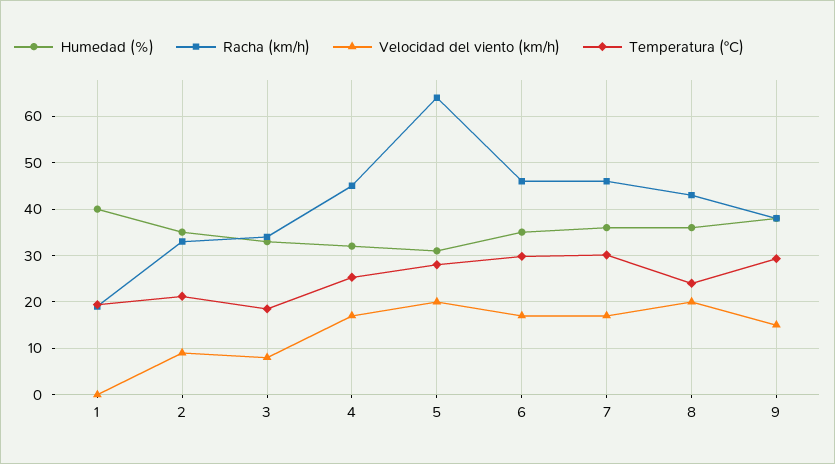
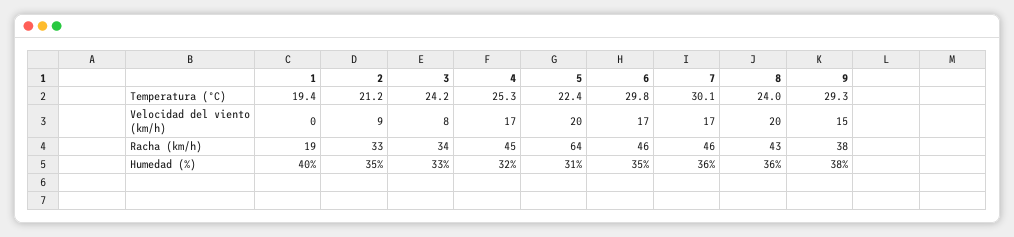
Temperatura (ºC), 3: 18 -> 24.2
Temperatura (ºC), 5: 28 -> 22.4

